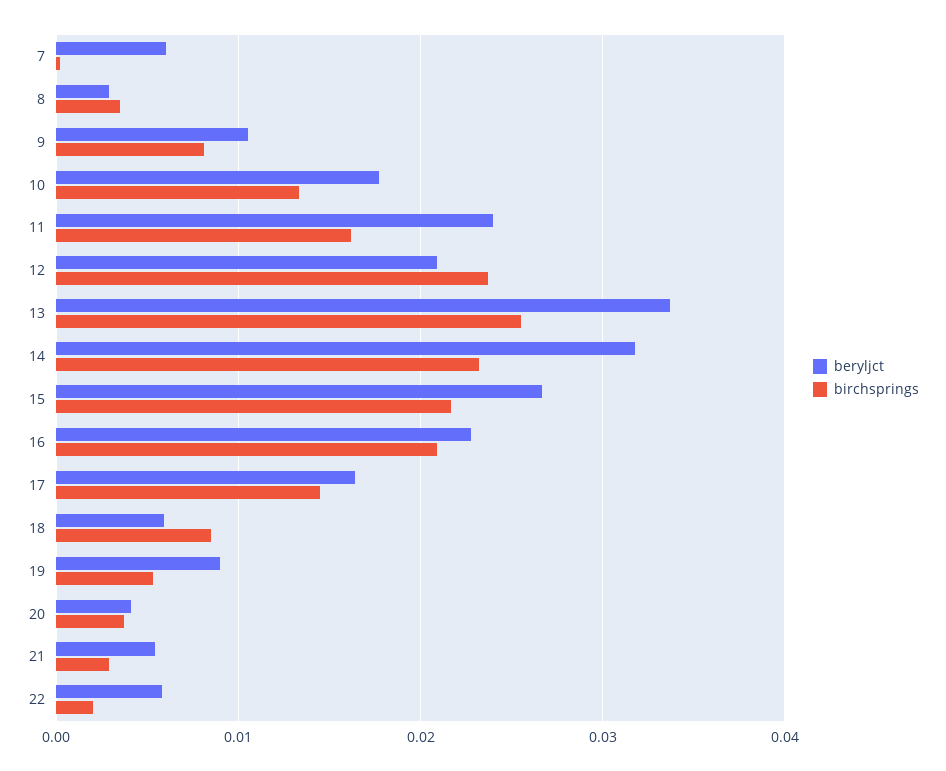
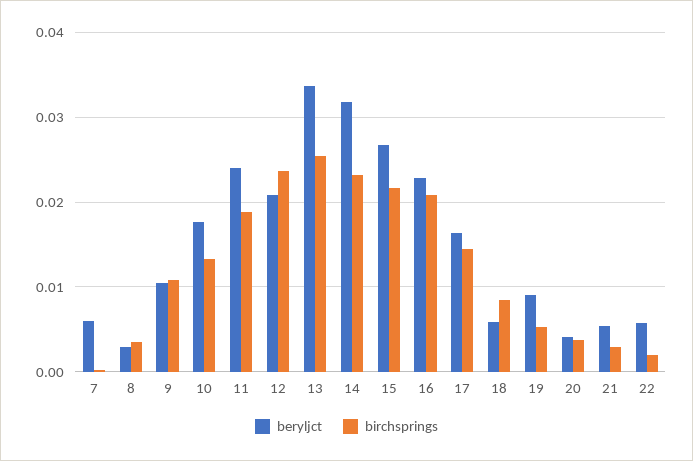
birchsprings, 9: 0.008 -> 0.011
birchsprings, 11: 0.016 -> 0.019

